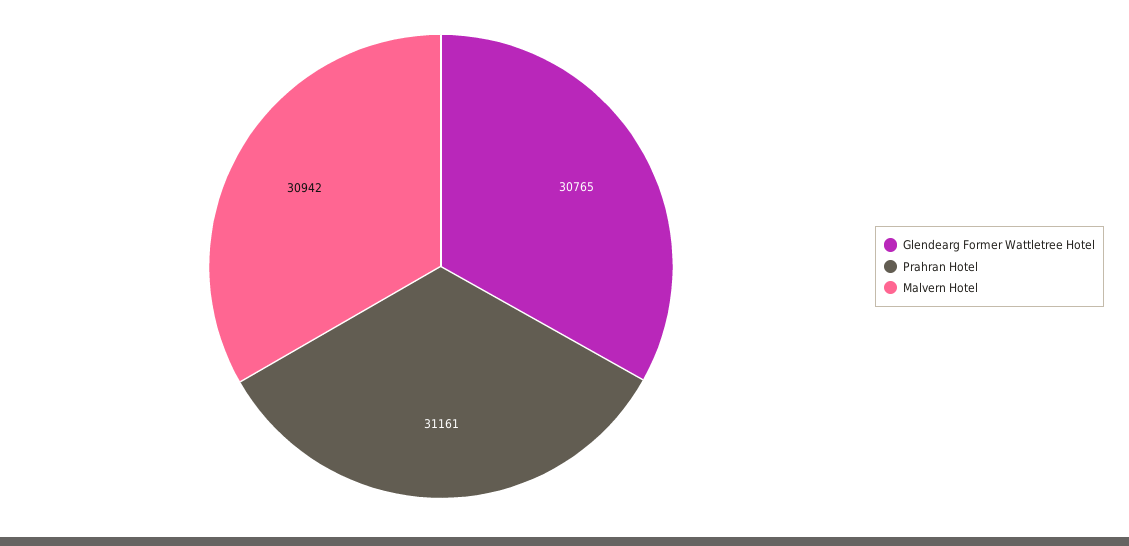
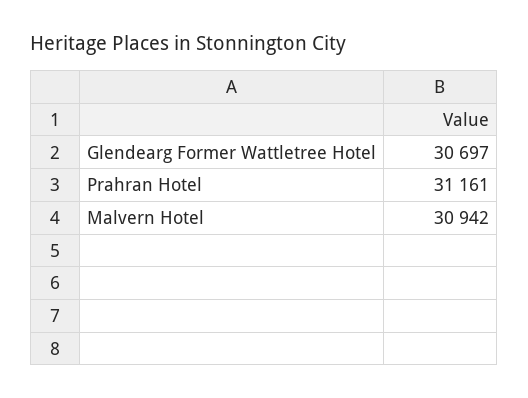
Glendearg Former Wattletree Hotel: 30765 -> 30697

